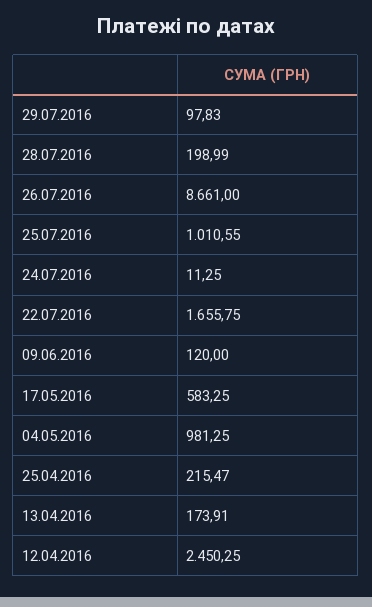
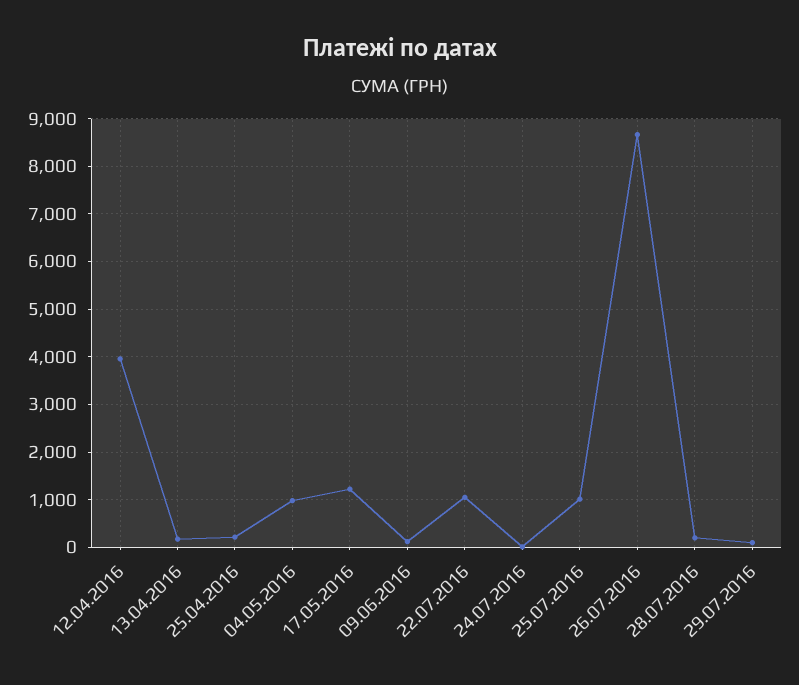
22.07.2016: 1655.75 -> 1000
17.05.2016: 583.25 -> 1200
12.04.2016: 2450.25 -> 4000

